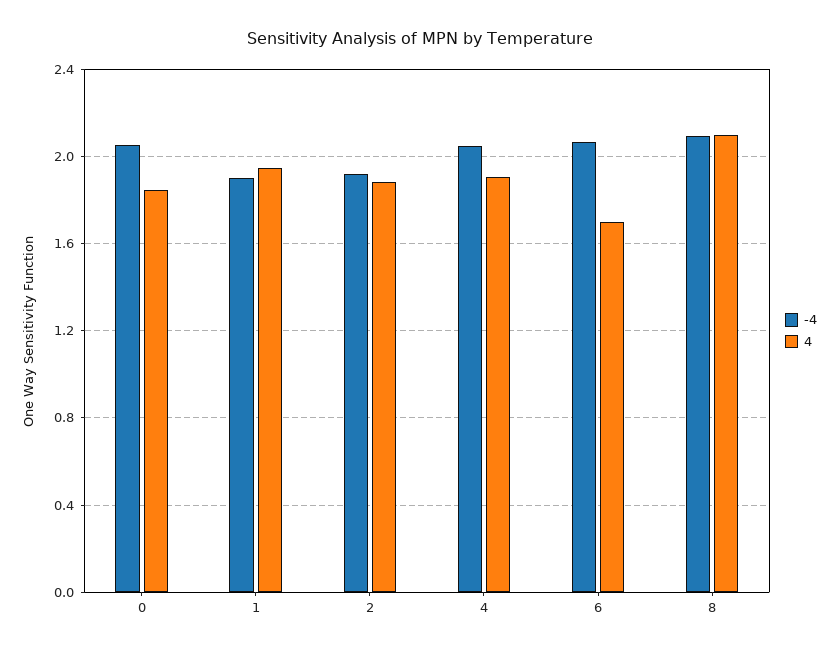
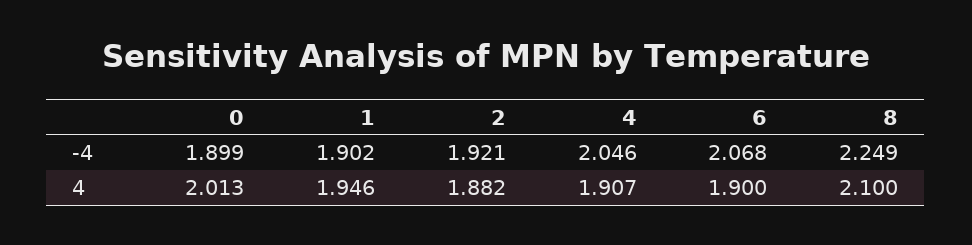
-4, 0: 2.05 -> 1.899
4, 0: 1.85 -> 2.013
4, 6: 1.7 -> 1.9
-4, 8: 2.1 -> 2.249

